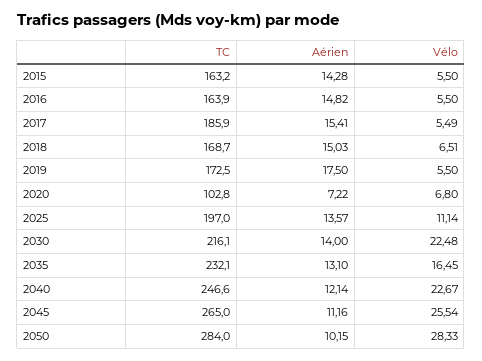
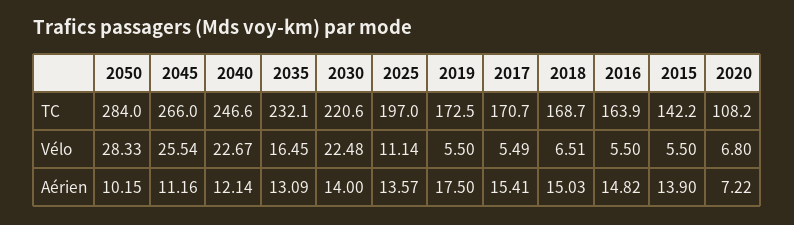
TC, 2015: 163.2 -> 142.2
Aérien, 2015: 14.28 -> 13.9
TC, 2017: 185.9 -> 170.7
TC, 2020: 102.8 -> 108.2
TC, 2030: 216.1 -> 220.6
Aérien, 2035: 13.1 -> 13.09
TC, 2045: 265 -> 266

